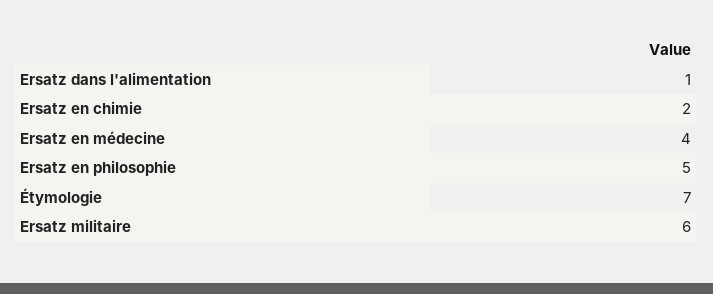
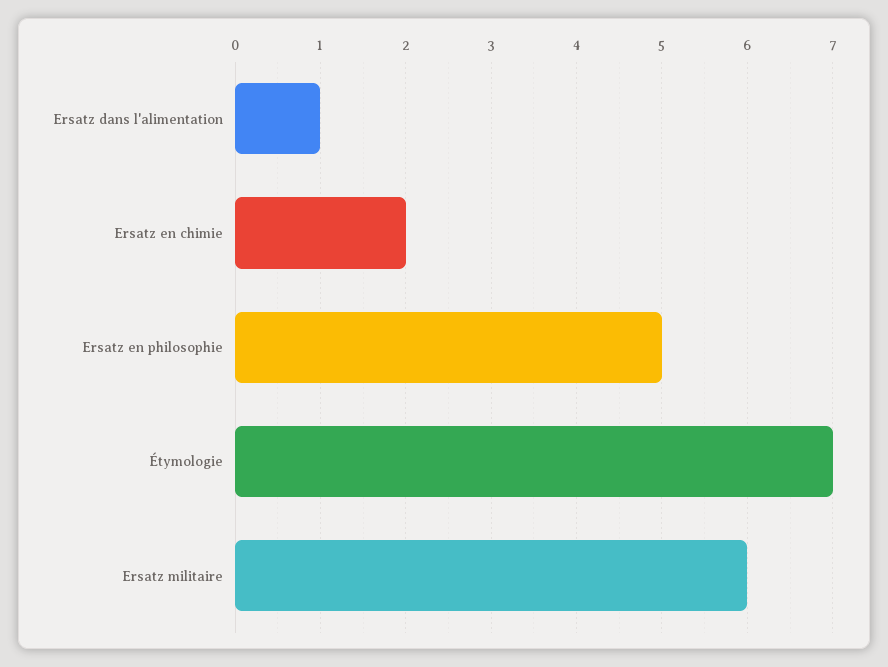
Ersatz en médecine: 4 -> none

